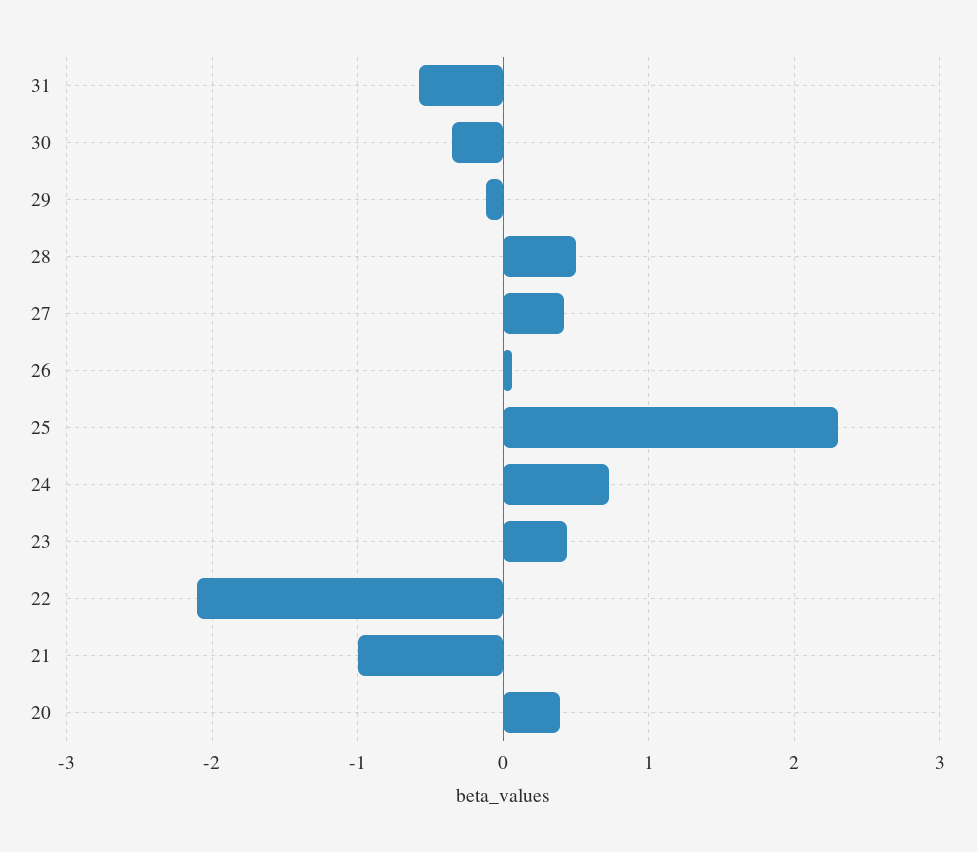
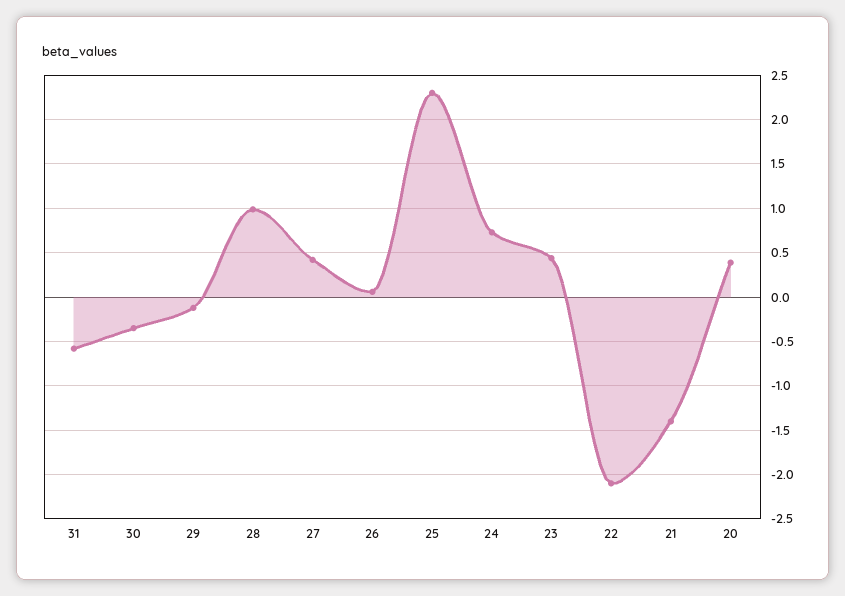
28: 0.5 -> 1
21: -1 -> -1.4

